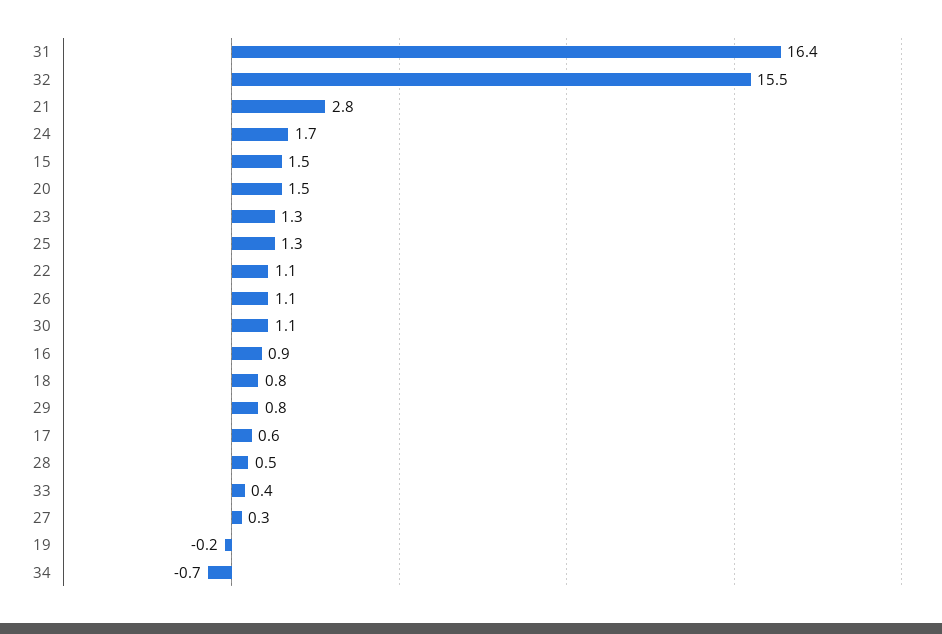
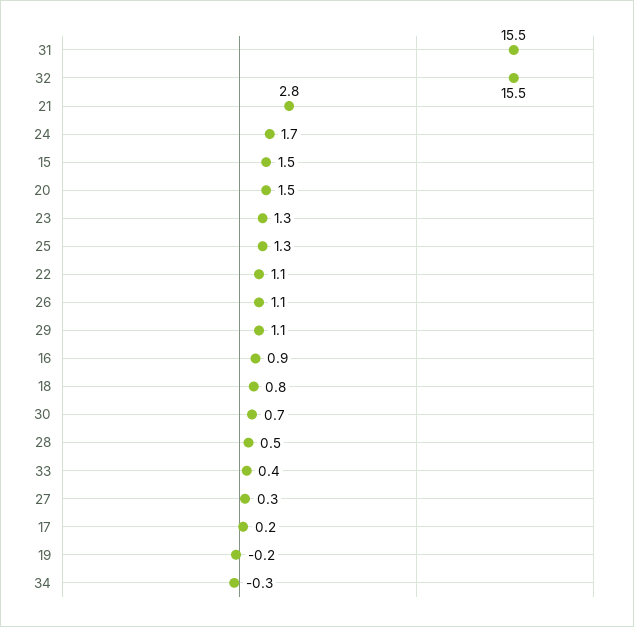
31: 16.4 -> 15.5
30: 1.1 -> 0.7
29: 0.8 -> 1.1
17: 0.6 -> 0.2
34: -0.7 -> -0.3

